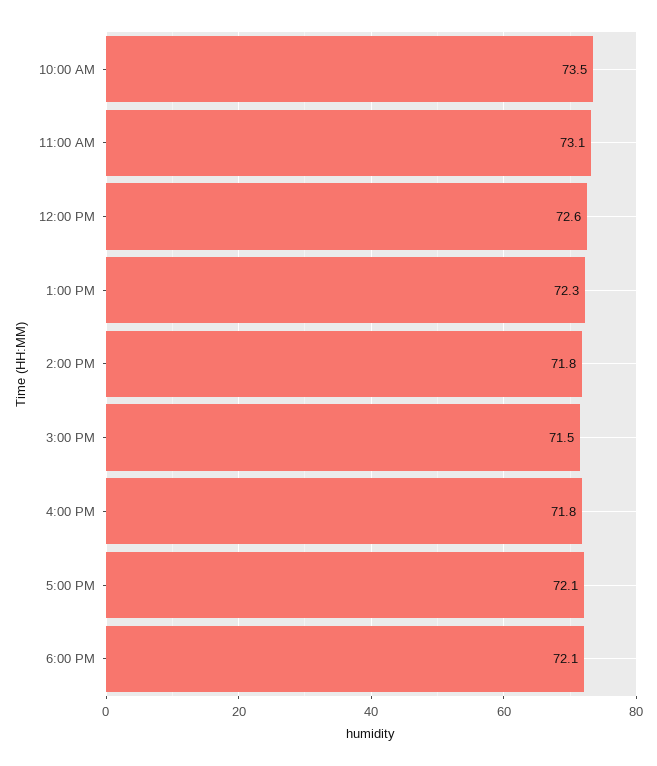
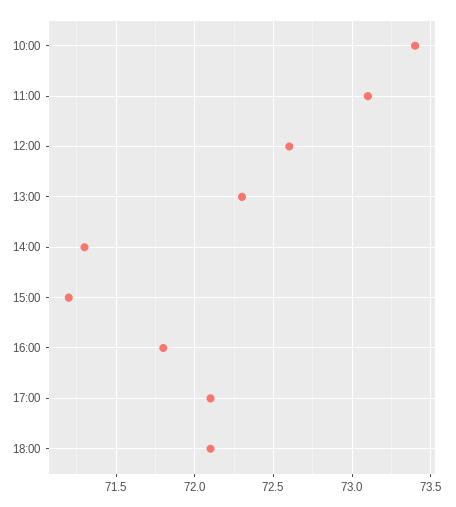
10:00 AM: 73.5 -> 73.4
2:00 PM: 71.8 -> 71.3
3:00 PM: 71.5 -> 71.2

